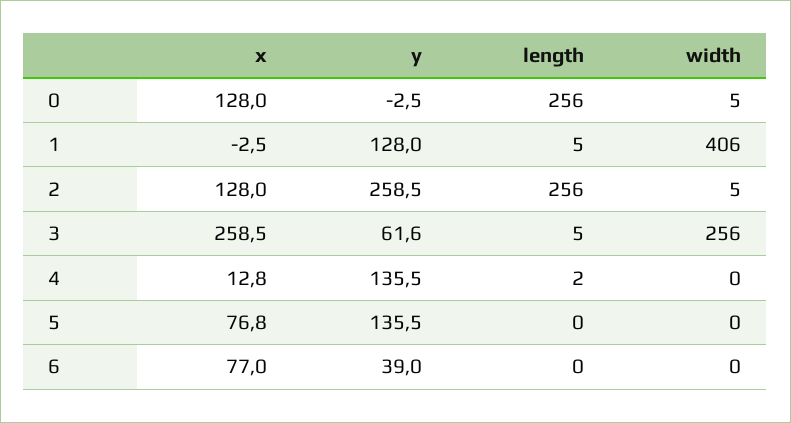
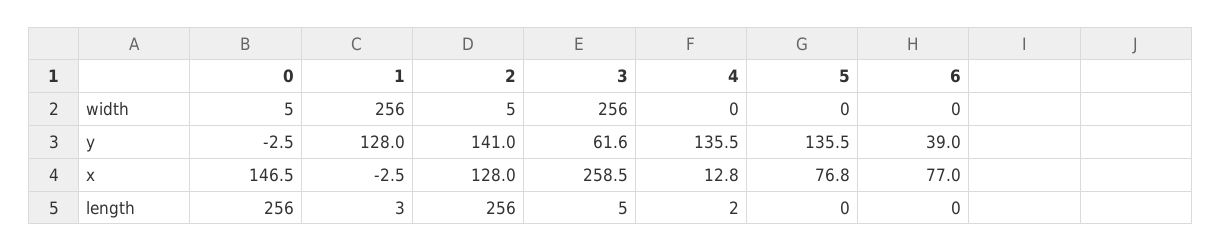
x, 0: 128 -> 146.5
length, 1: 5 -> 3
width, 1: 406 -> 256
y, 2: 258.5 -> 141

